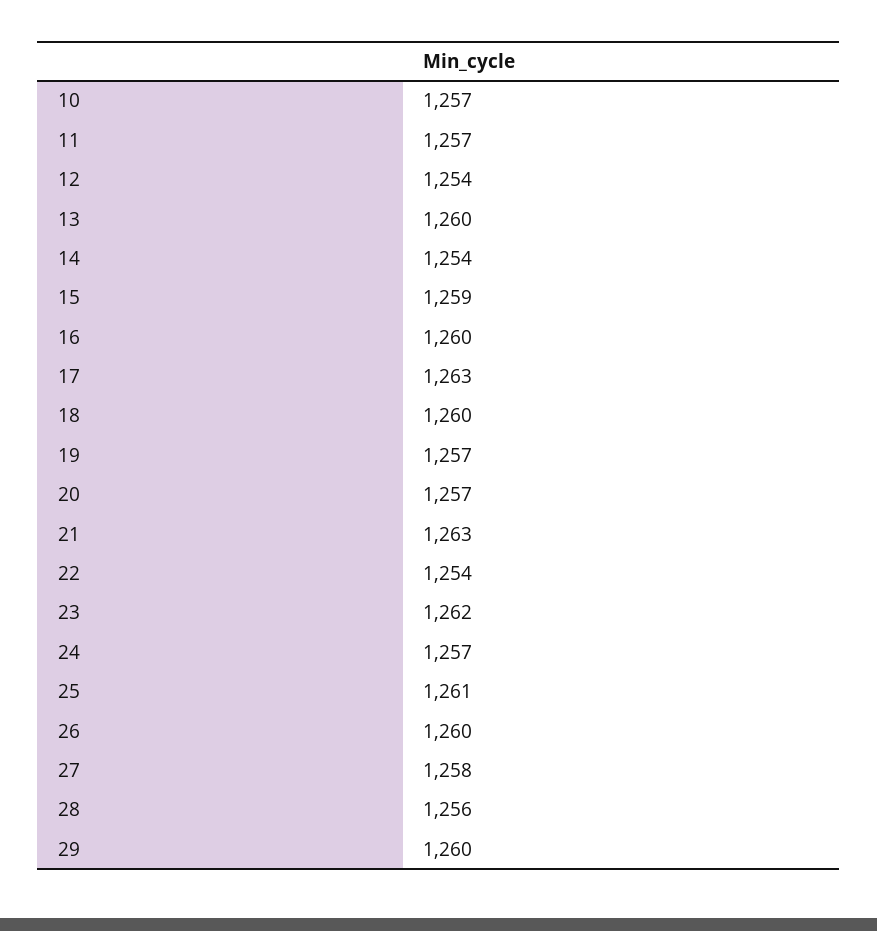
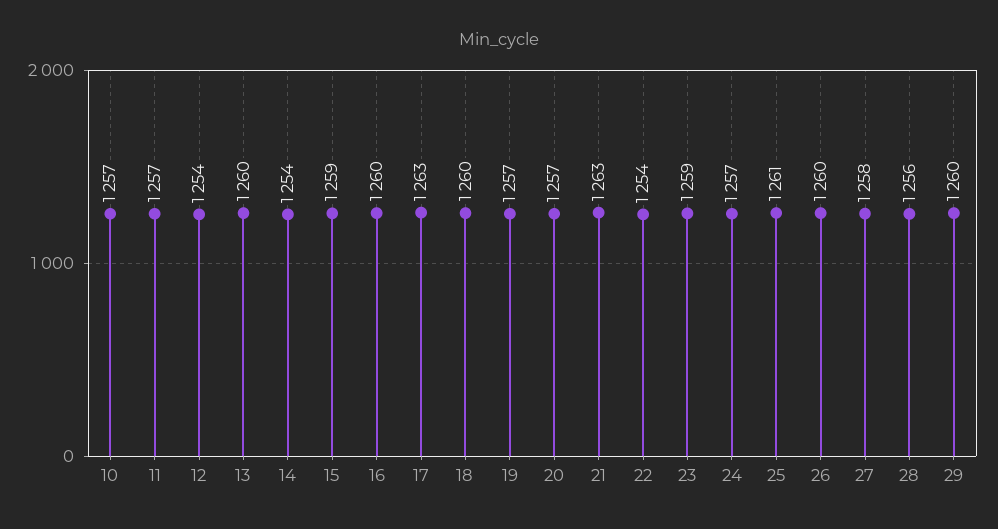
23: 1262 -> 1259

